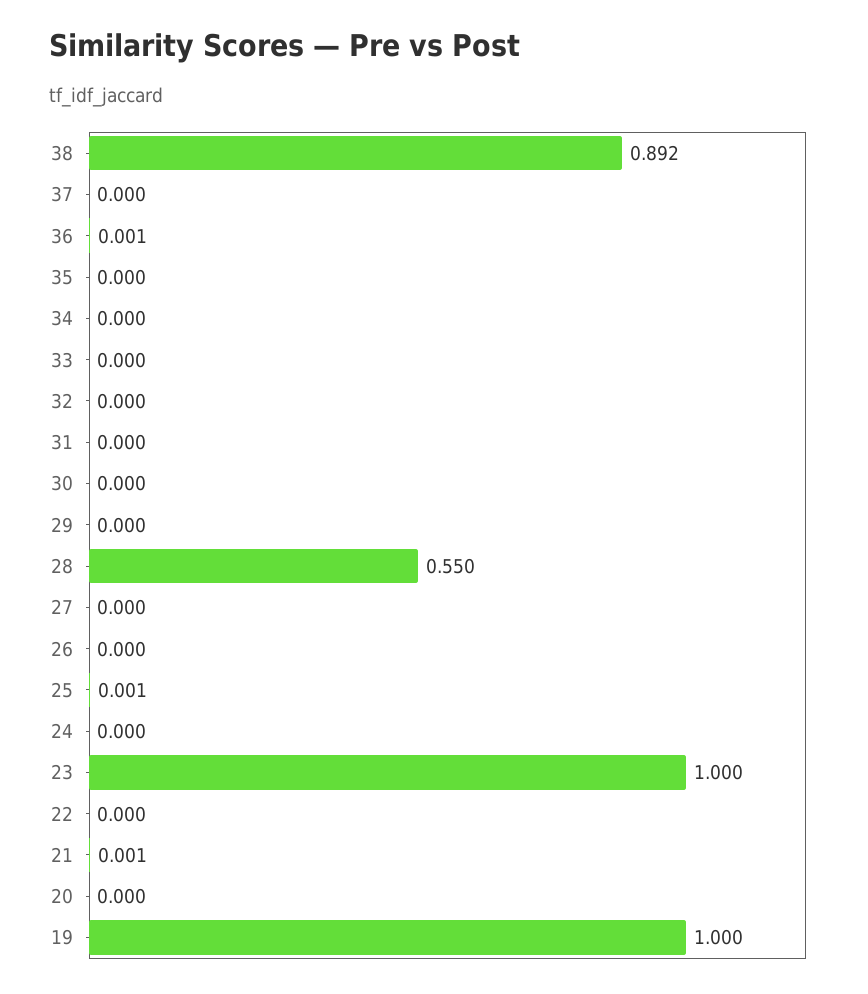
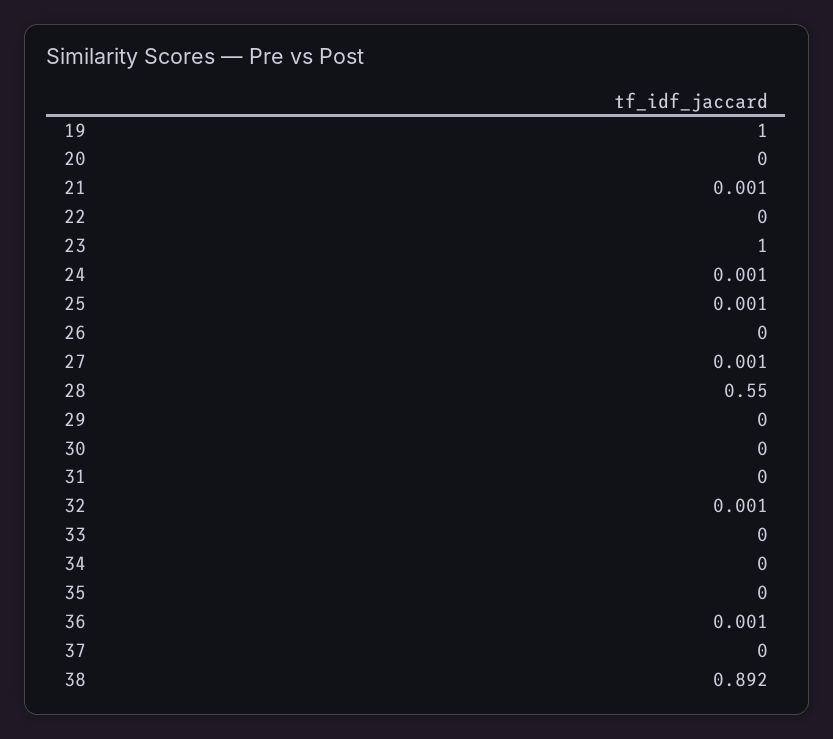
32: 0 -> 0.001
27: 0 -> 0.001
24: 0 -> 0.001

